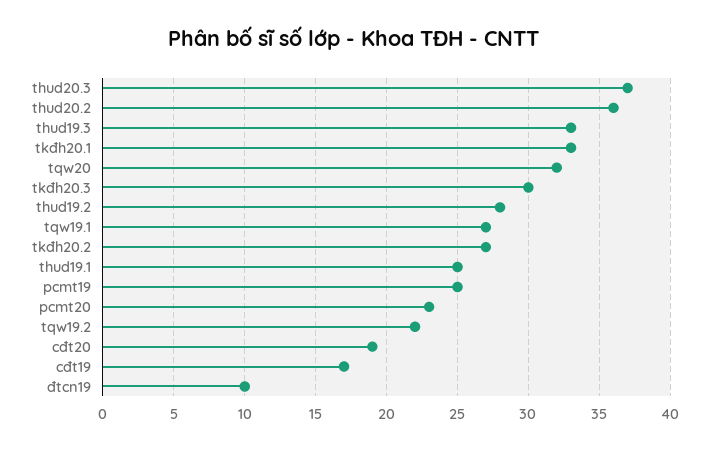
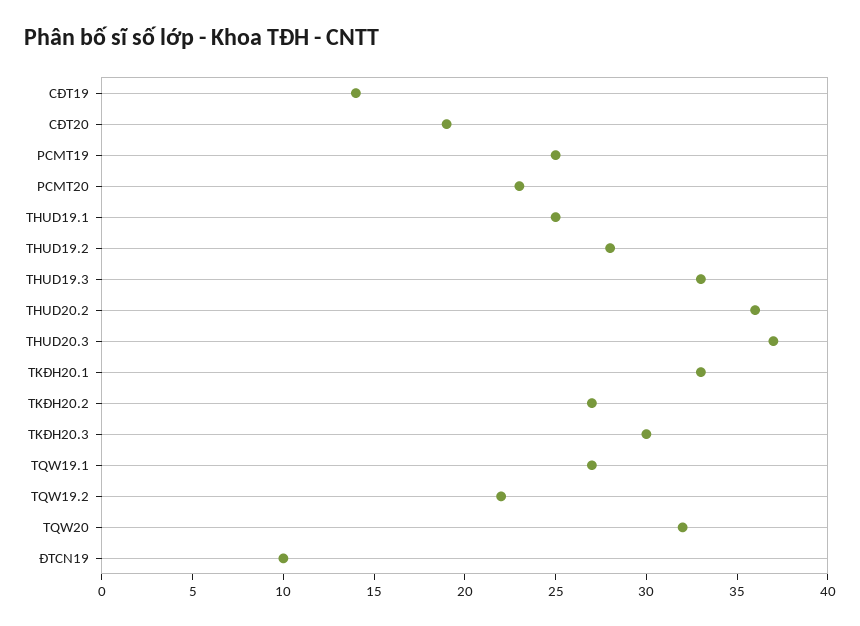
cđt19: 17 -> 14

